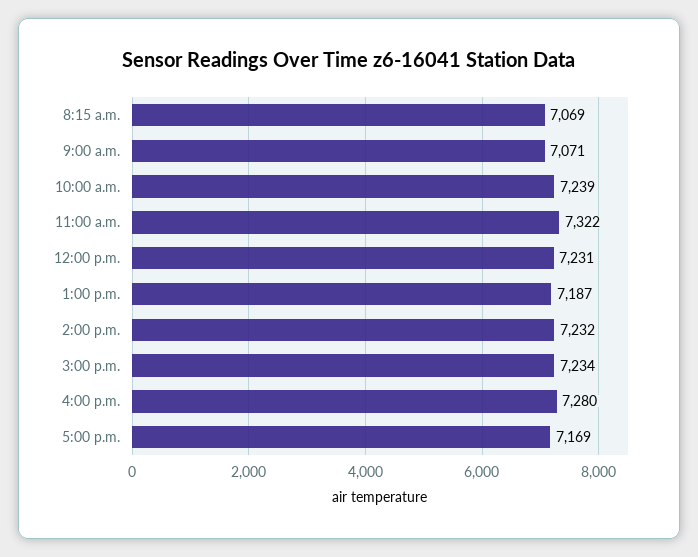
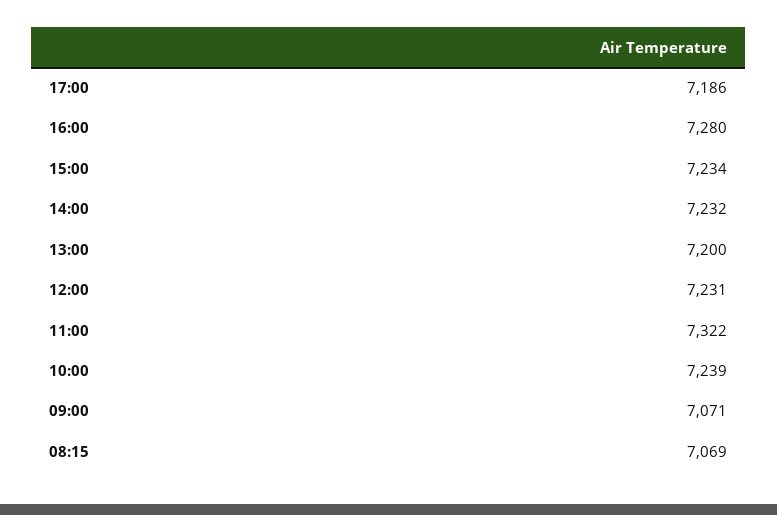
1:00 p.m.: 7187 -> 7200
5:00 p.m.: 7169 -> 7186

